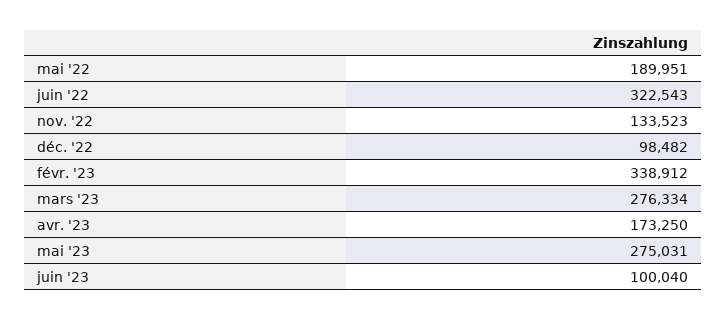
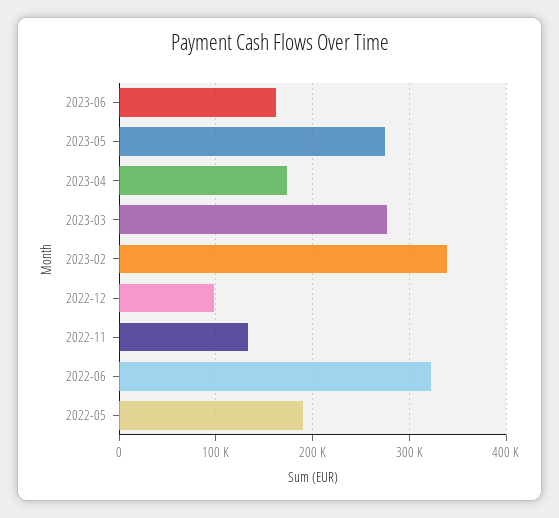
juin '23: 100040 -> 160000

